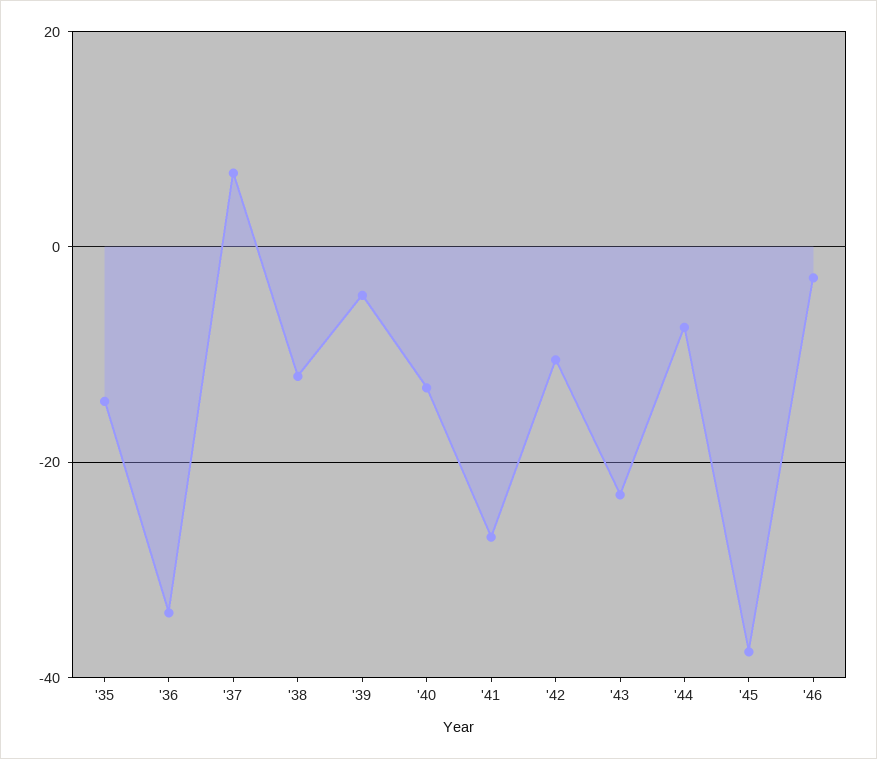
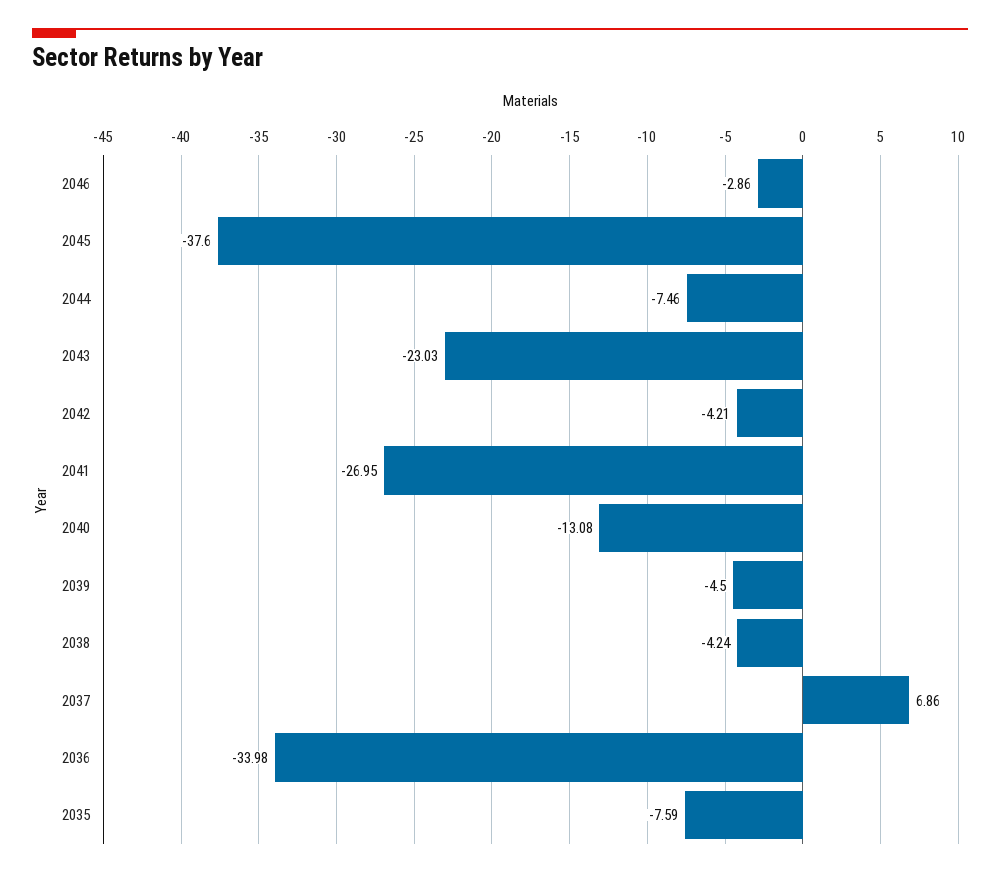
'35: -14 -> -7.59
'38: -12 -> -4.24
'42: -10 -> -4.21

